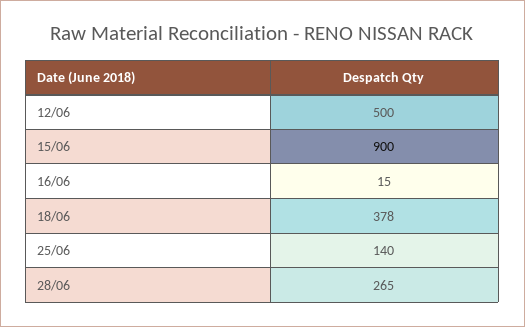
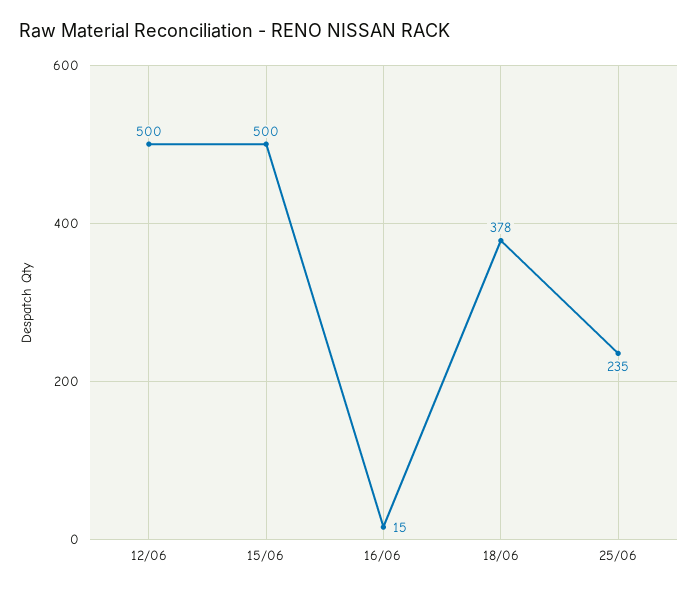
15/06: 900 -> 500
25/06: 140 -> 235
28/06: 265 -> none

